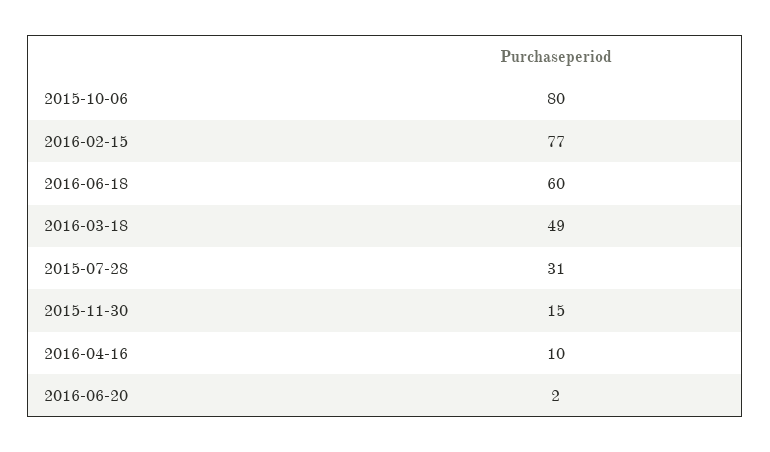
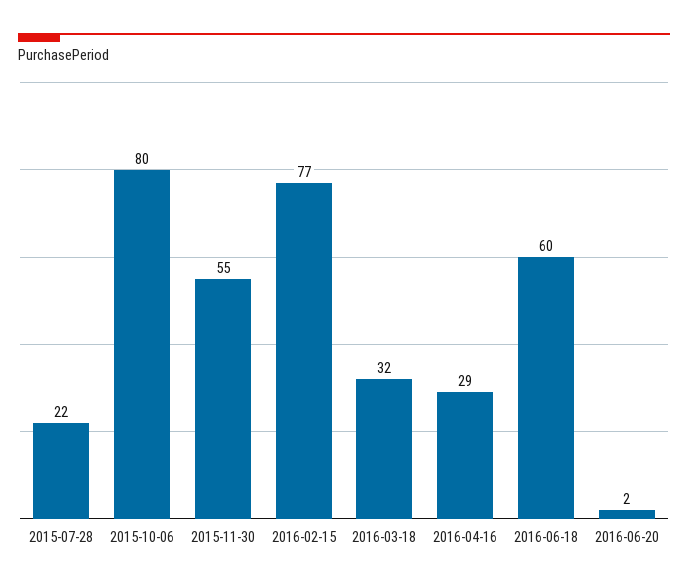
2016-03-18: 49 -> 32
2015-07-28: 31 -> 22
2015-11-30: 15 -> 55
2016-04-16: 10 -> 29

